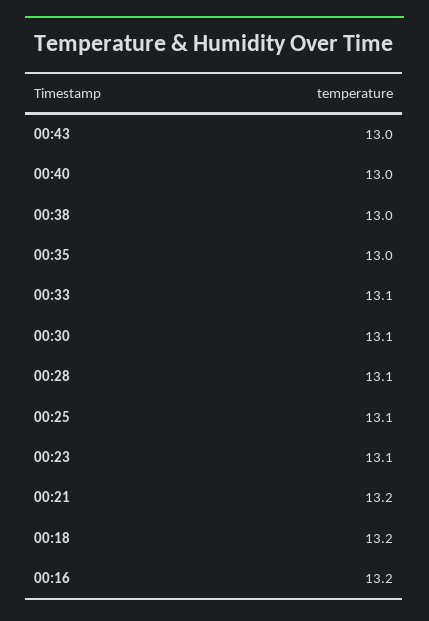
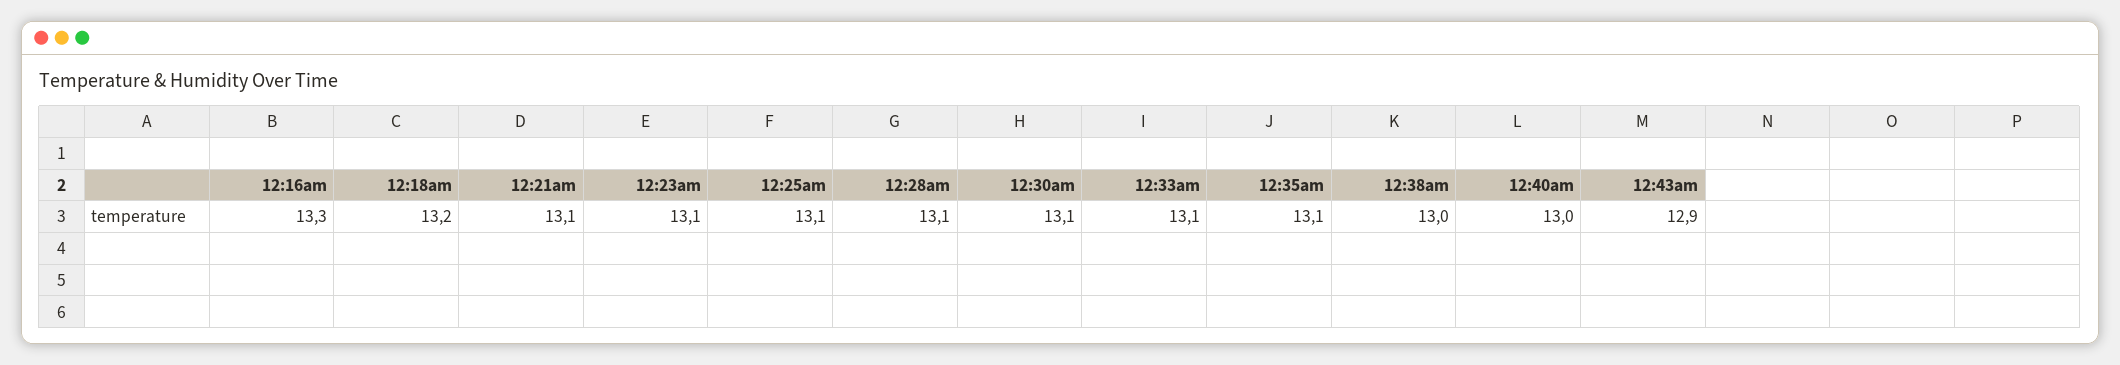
00:43: 13 -> 12.9
00:35: 13 -> 13.1
00:21: 13.2 -> 13.1
00:16: 13.2 -> 13.3

